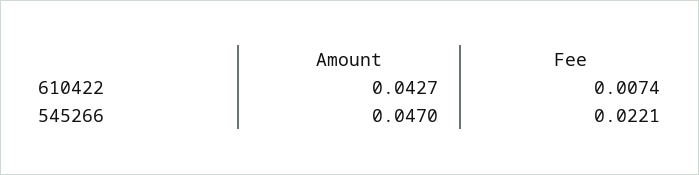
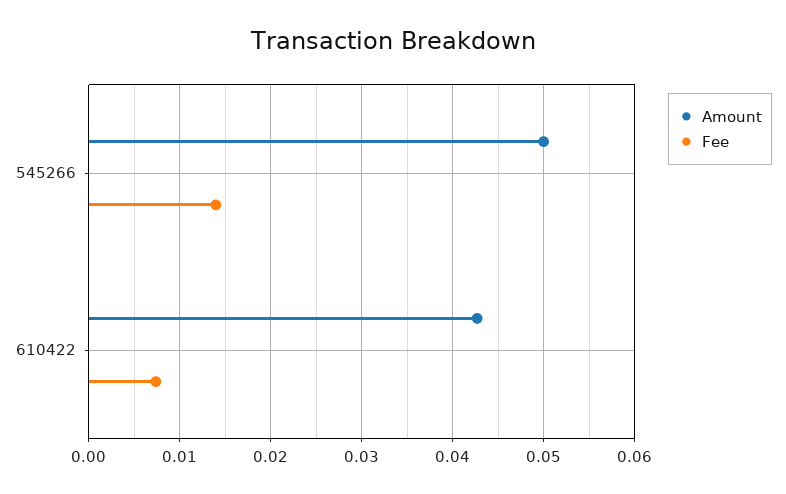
Amount, 545266: 0.047 -> 0.05
Fee, 545266: 0.0221 -> 0.014

